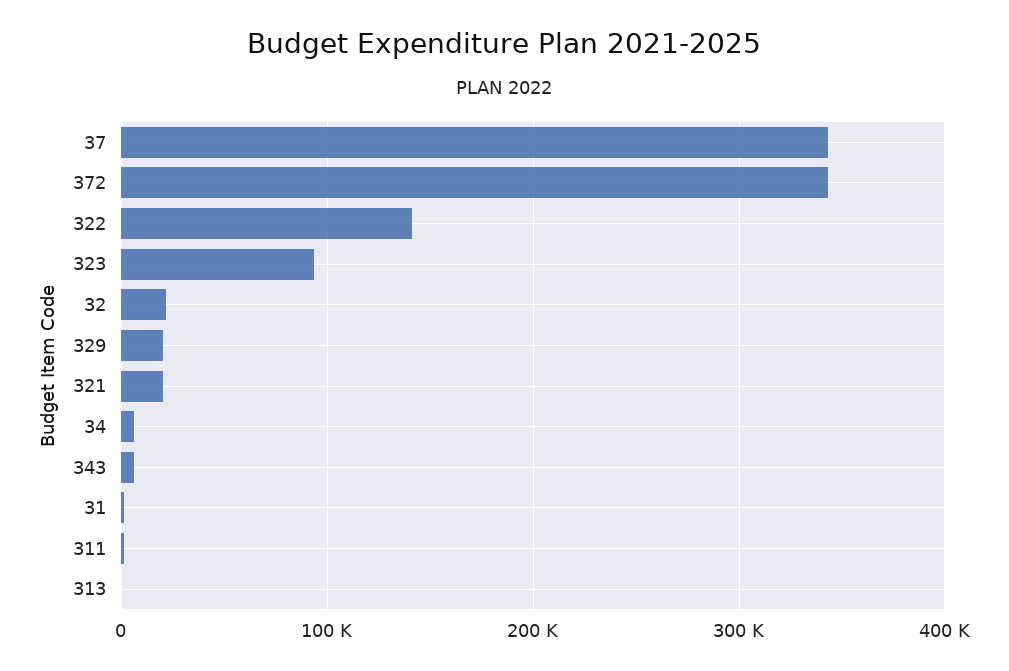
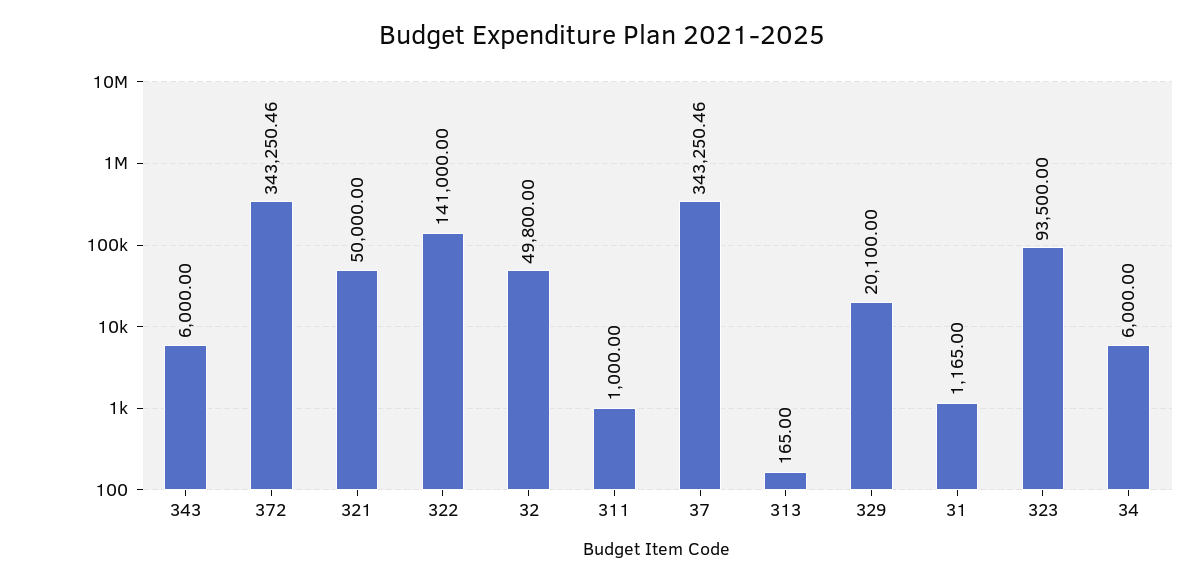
32: 20000 -> 49800
321: 20000 -> 50000

